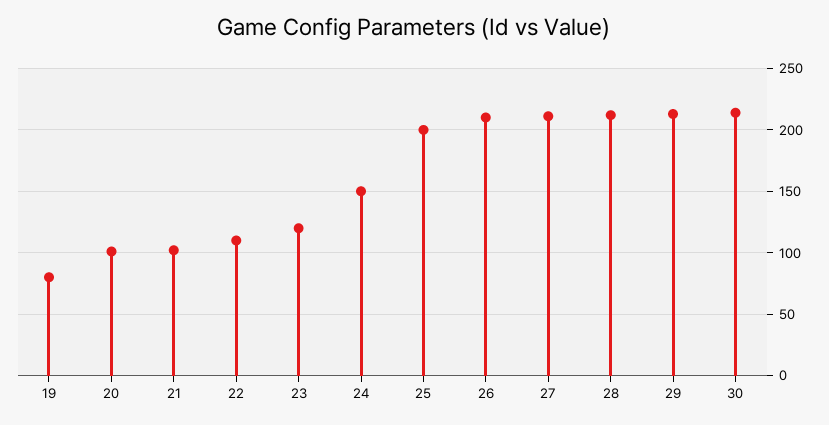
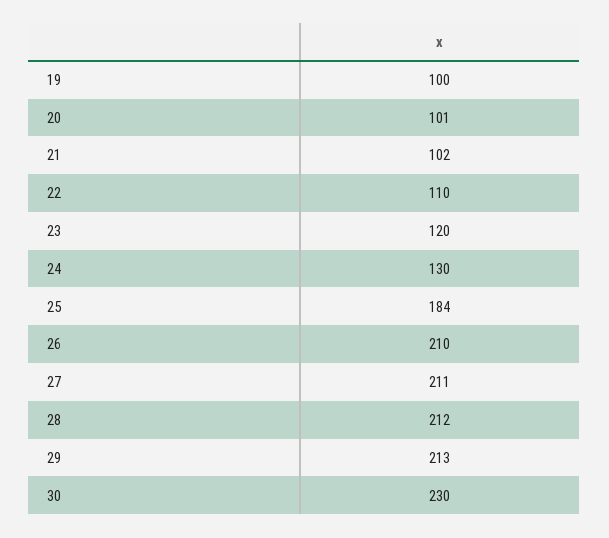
19: 80 -> 100
24: 150 -> 130
25: 200 -> 184
30: 215 -> 230

